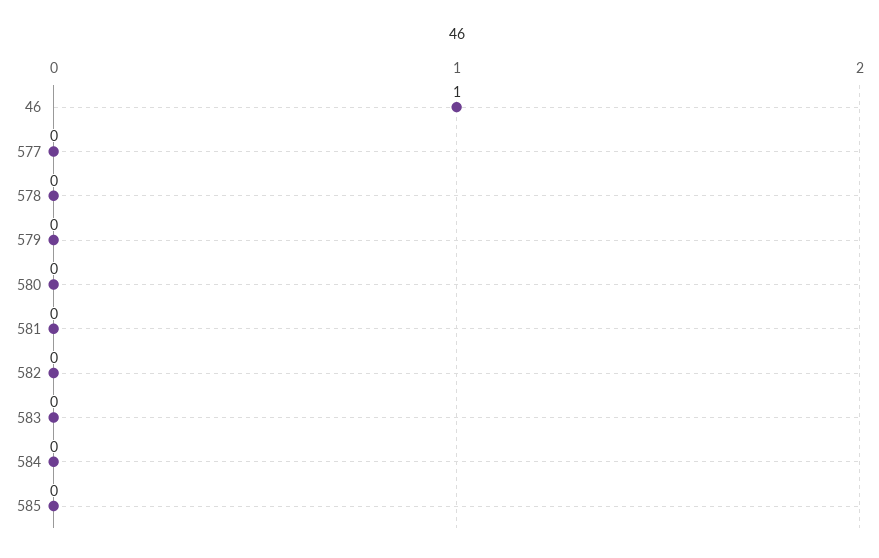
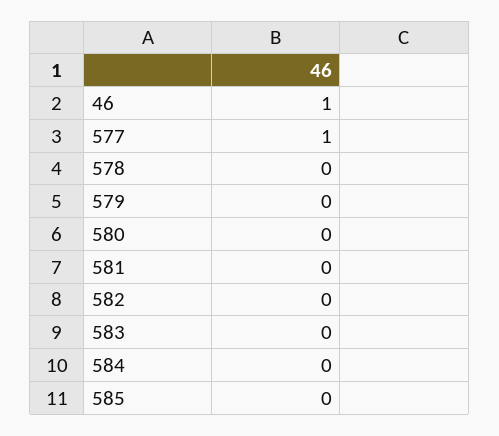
577: 0 -> 1

